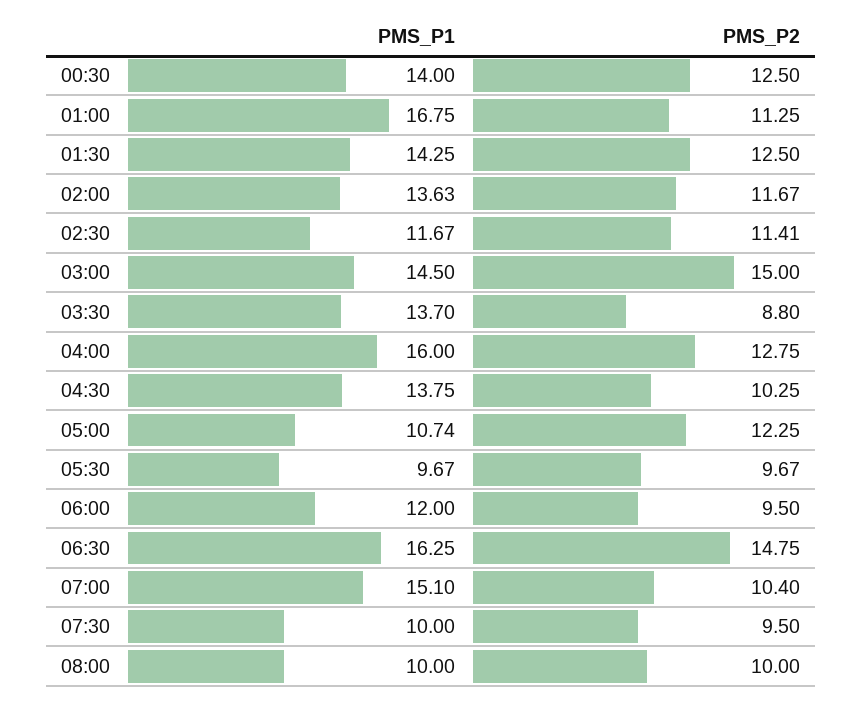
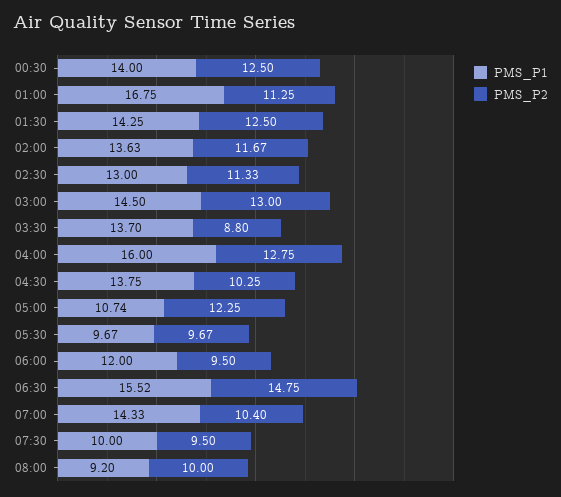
PMS_P1, 02:30: 11.67 -> 13
PMS_P2, 02:30: 11.41 -> 11.33
PMS_P2, 03:00: 15 -> 13
PMS_P1, 06:30: 16.25 -> 15.52
PMS_P1, 07:00: 15.1 -> 14.33
PMS_P1, 08:00: 10 -> 9.2

